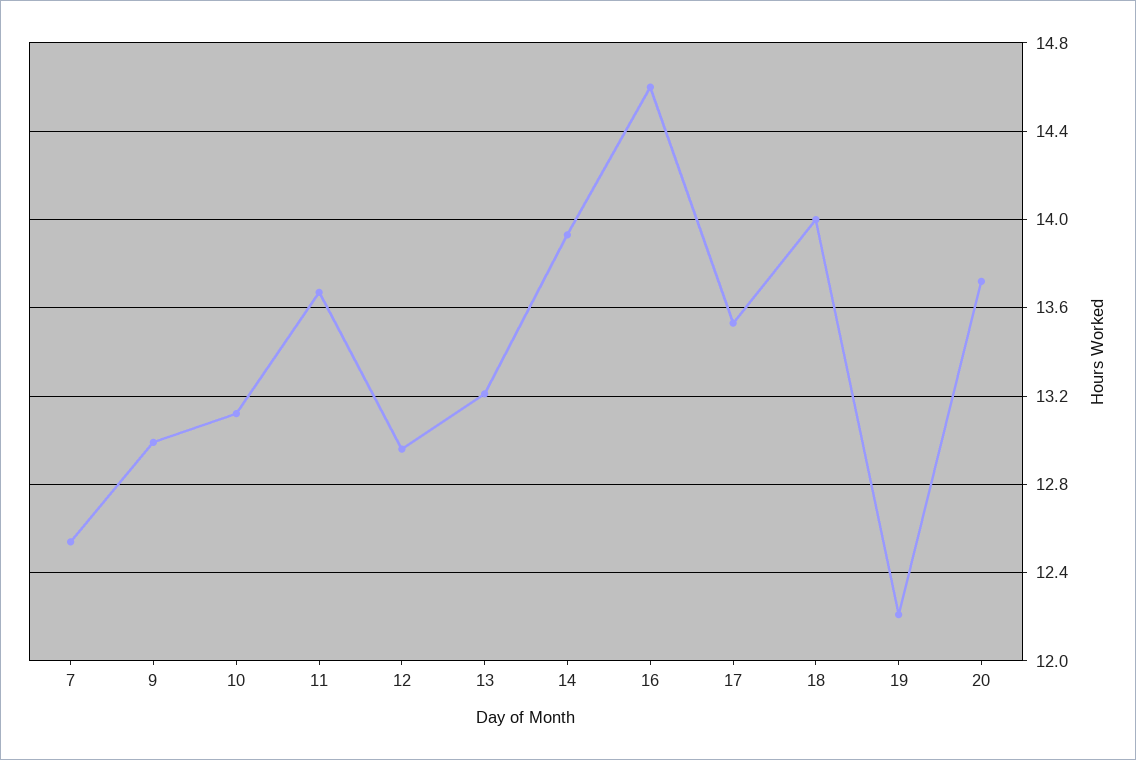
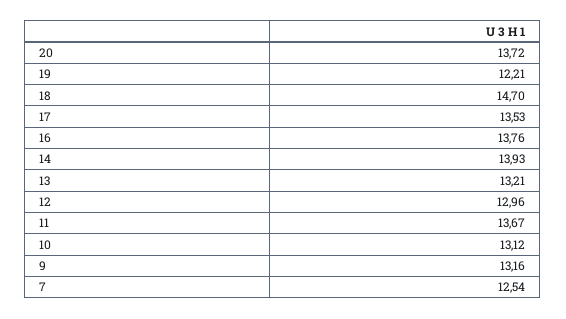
9: 13 -> 13.16
16: 14.6 -> 13.76
18: 14 -> 14.7

